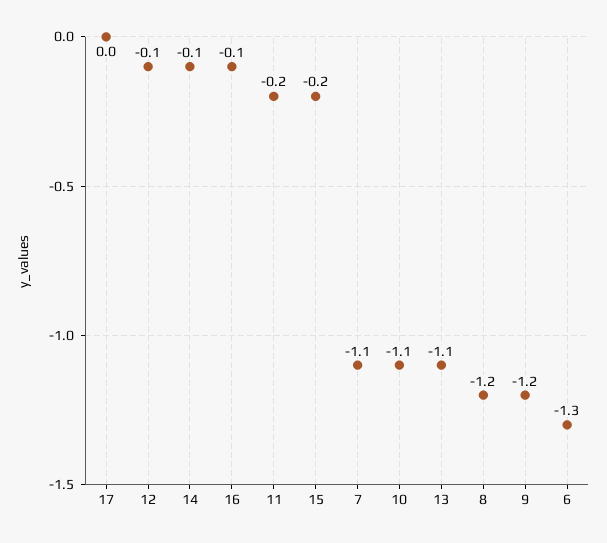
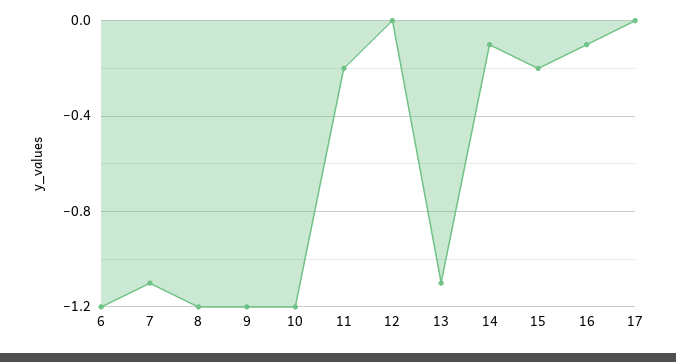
12: -0.1 -> 0
10: -1.1 -> -1.2
6: -1.3 -> -1.2

